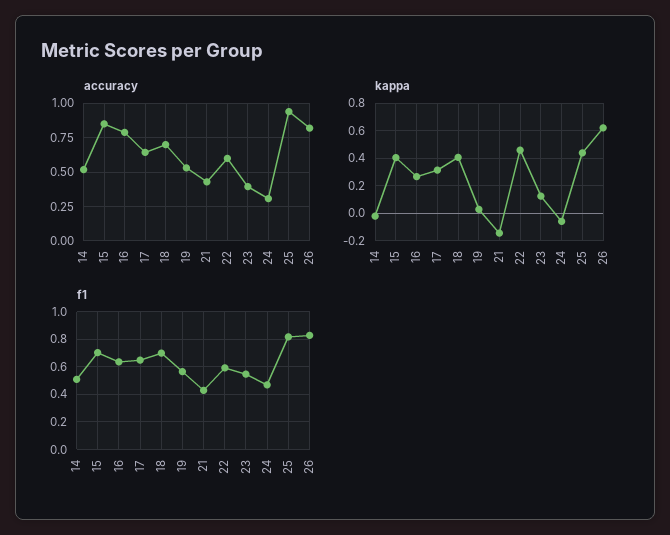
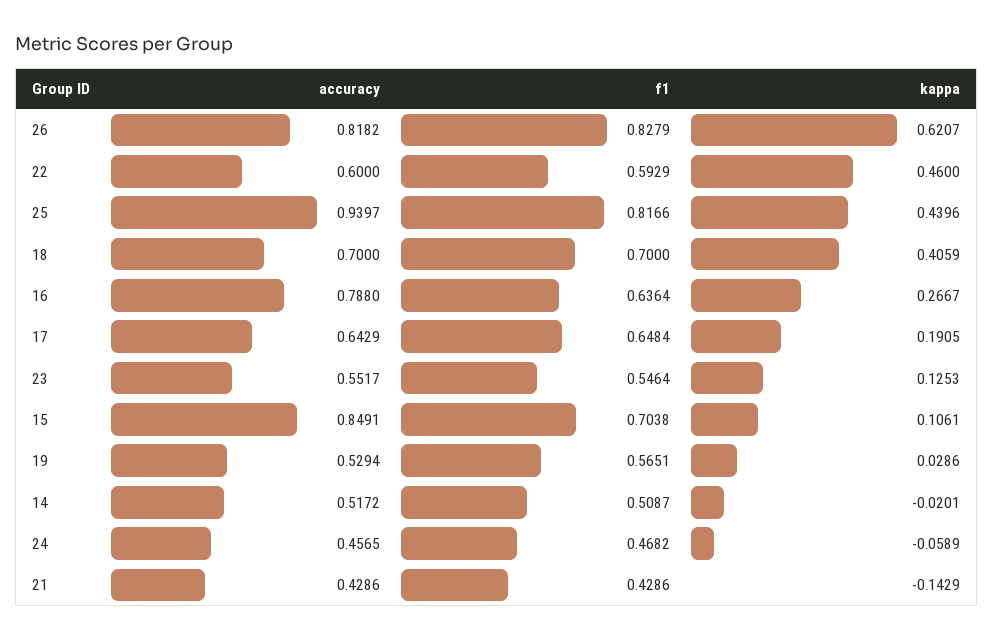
accuracy, 23: 0.4 -> 0.5517
accuracy, 24: 0.3 -> 0.4565
kappa, 15: 0.4 -> 0.1061
kappa, 17: 0.3 -> 0.1905

